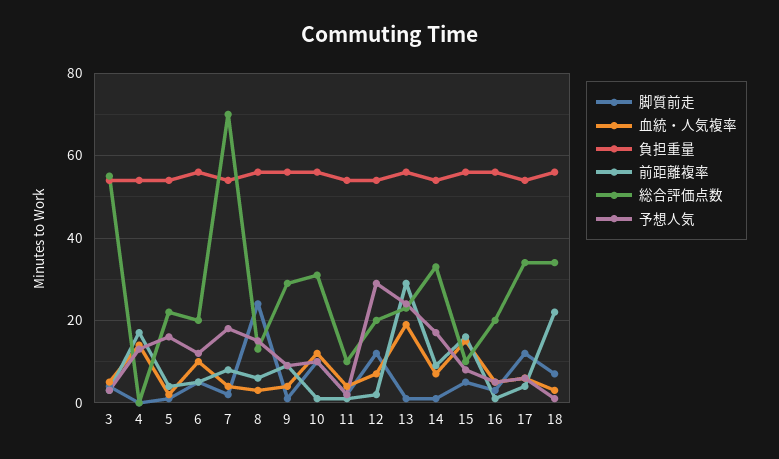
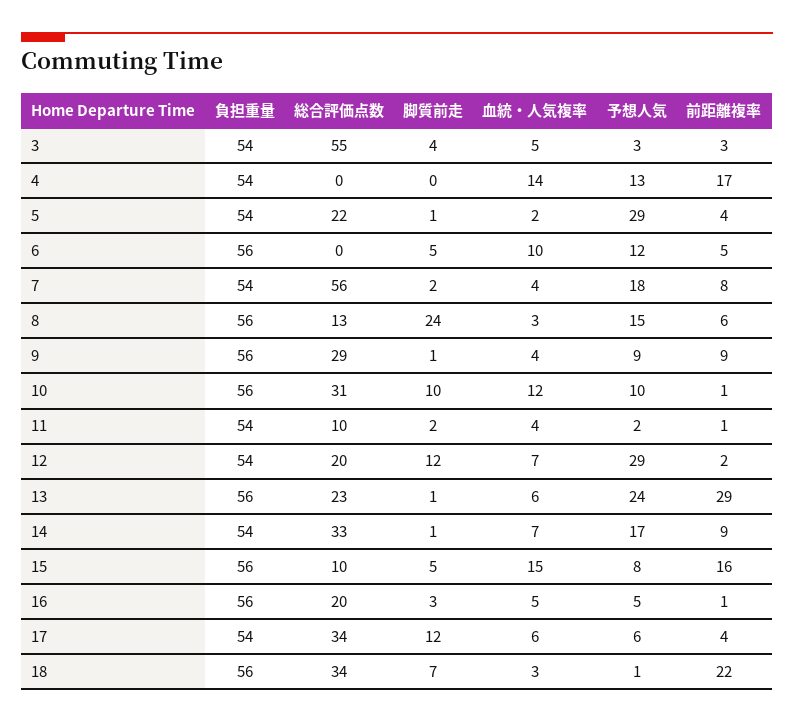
予想人気, 5: 15 -> 29
総合評価点数, 6: 20 -> 0
総合評価点数, 7: 70 -> 56
血統・人気複率, 13: 20 -> 6

